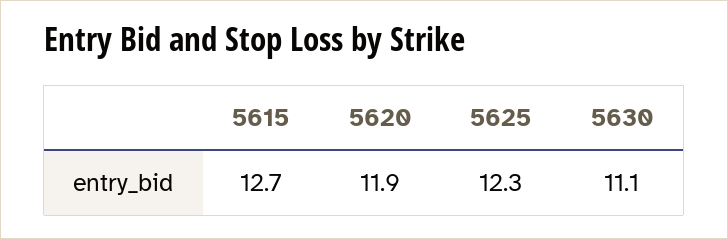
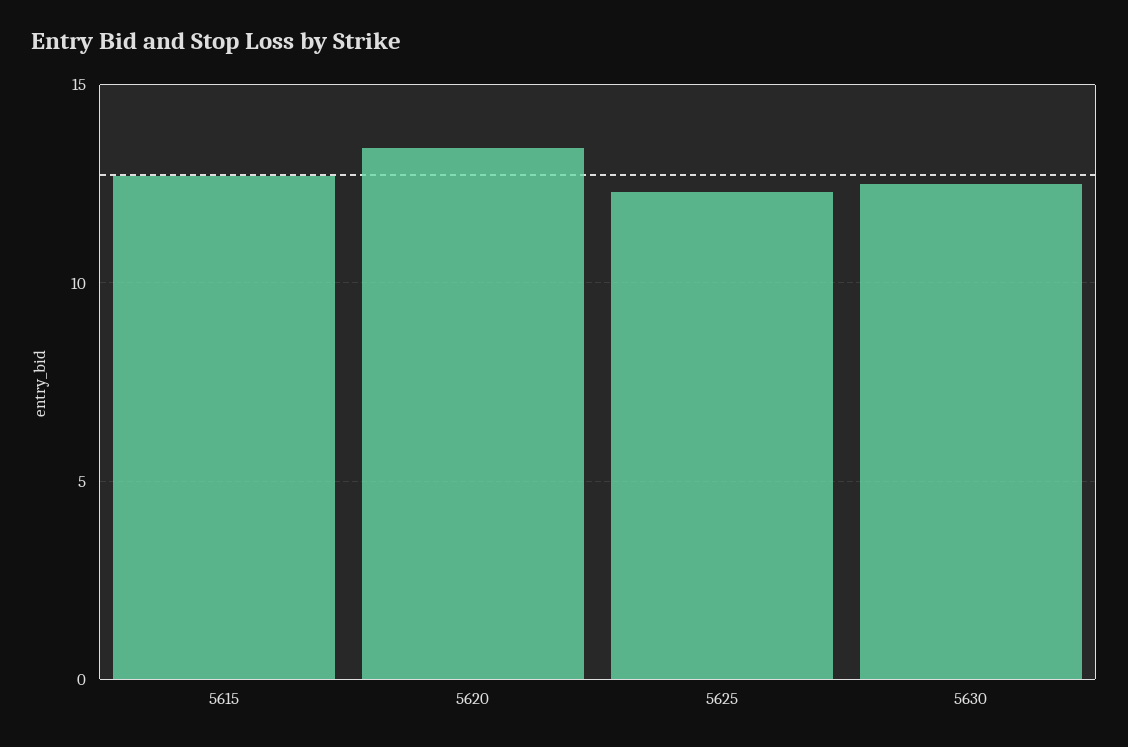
5620: 11.9 -> 13.5
5630: 11.1 -> 12.5

